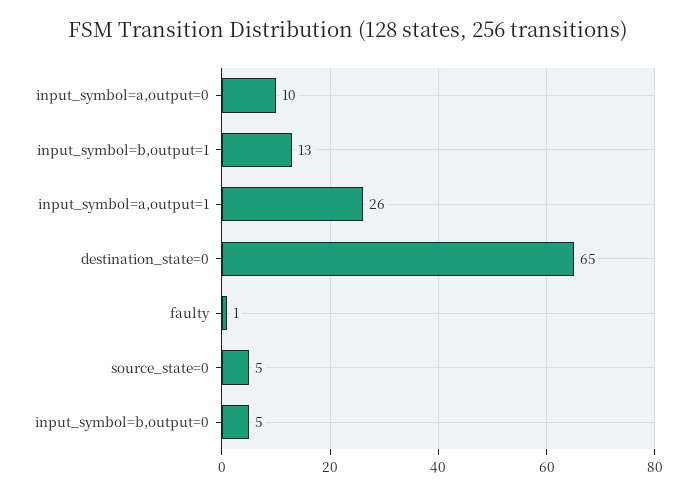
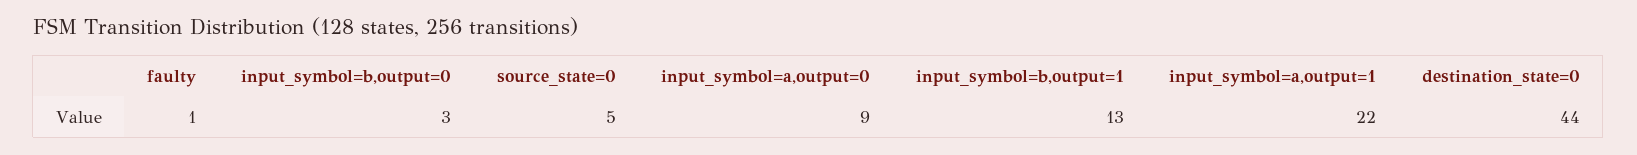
input_symbol=a,output=0: 10 -> 9
input_symbol=a,output=1: 26 -> 22
destination_state=0: 65 -> 44
input_symbol=b,output=0: 5 -> 3

